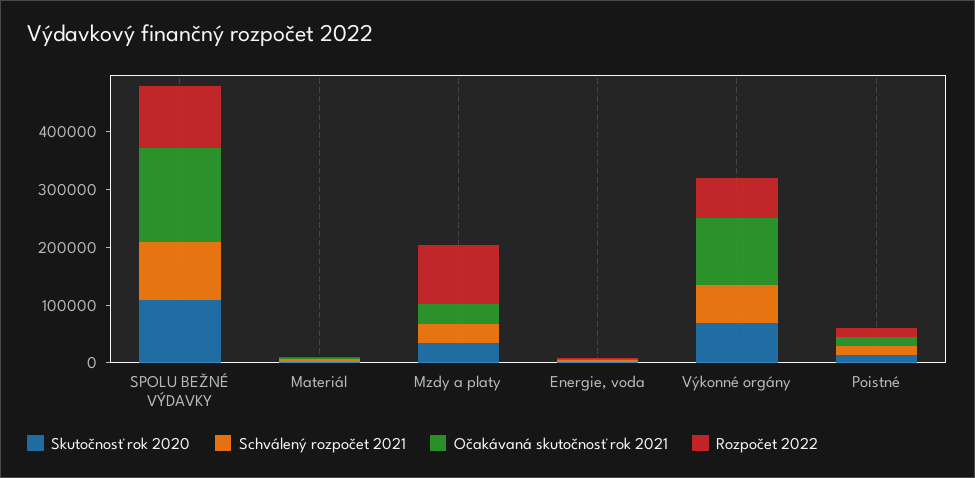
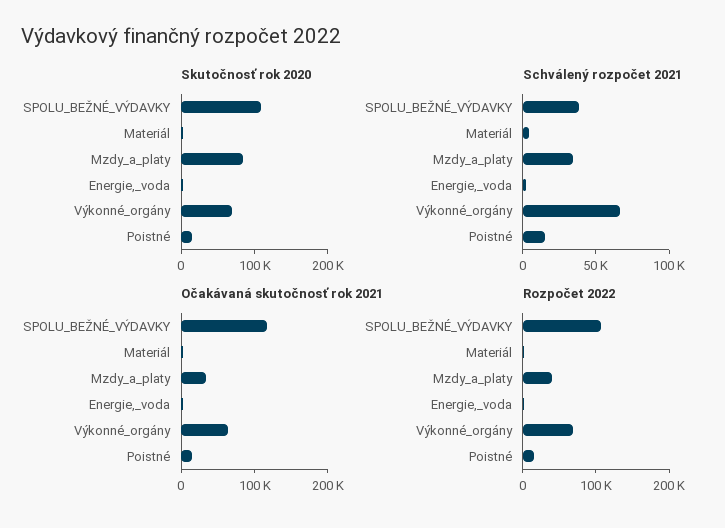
Schválený rozpočet 2021, SPOLU BEŽNÉ VÝDAVKY: 100000 -> 40000
Očakávaná skutočnosť rok 2021, SPOLU BEŽNÉ VÝDAVKY: 160000 -> 120000
Skutočnosť rok 2020, Mzdy a platy: 40000 -> 80000
Rozpočet 2022, Mzdy a platy: 100000 -> 40000
Očakávaná skutočnosť rok 2021, Výkonné orgány: 120000 -> 60000

